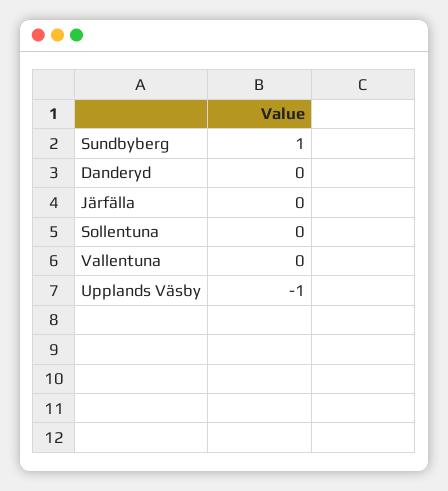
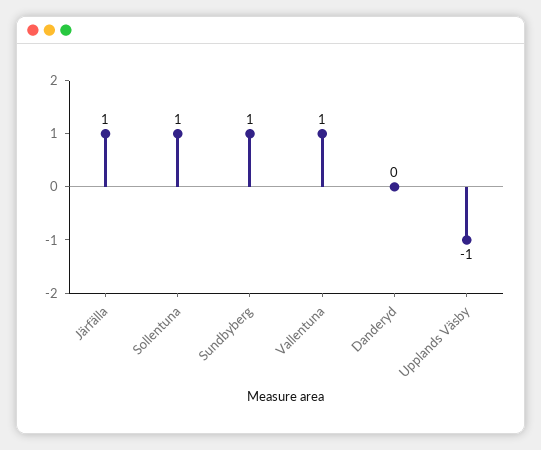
Järfälla: 0 -> 1
Sollentuna: 0 -> 1
Vallentuna: 0 -> 1

